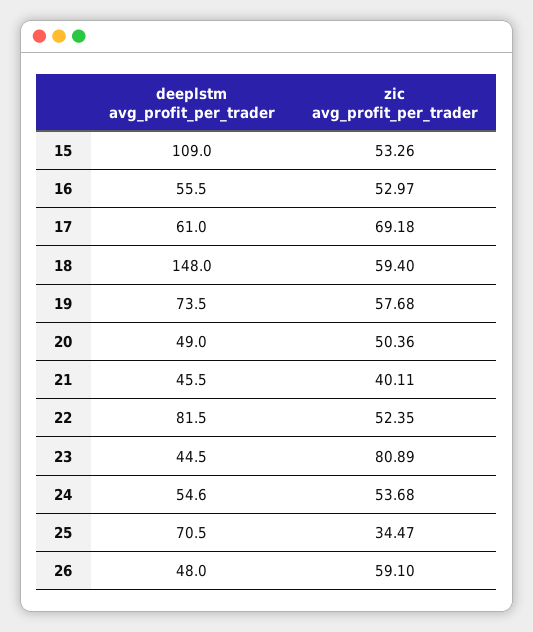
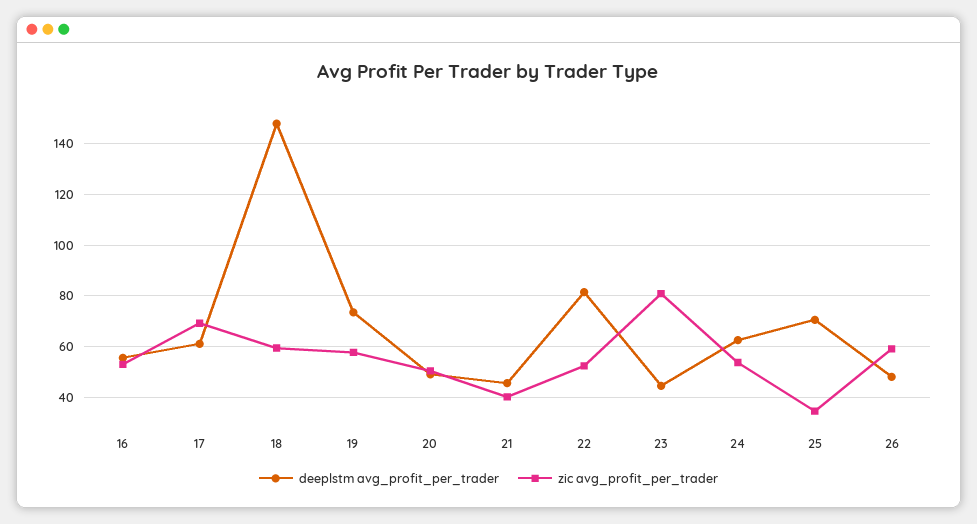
deeplstm avg_profit_per_trader, 15: 109 -> none
zic avg_profit_per_trader, 15: 53.26 -> none
deeplstm avg_profit_per_trader, 24: 54.6 -> 62.5

